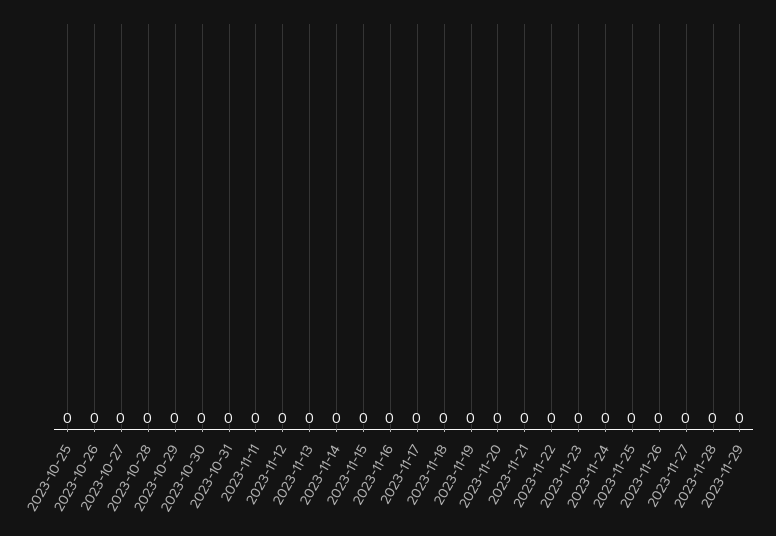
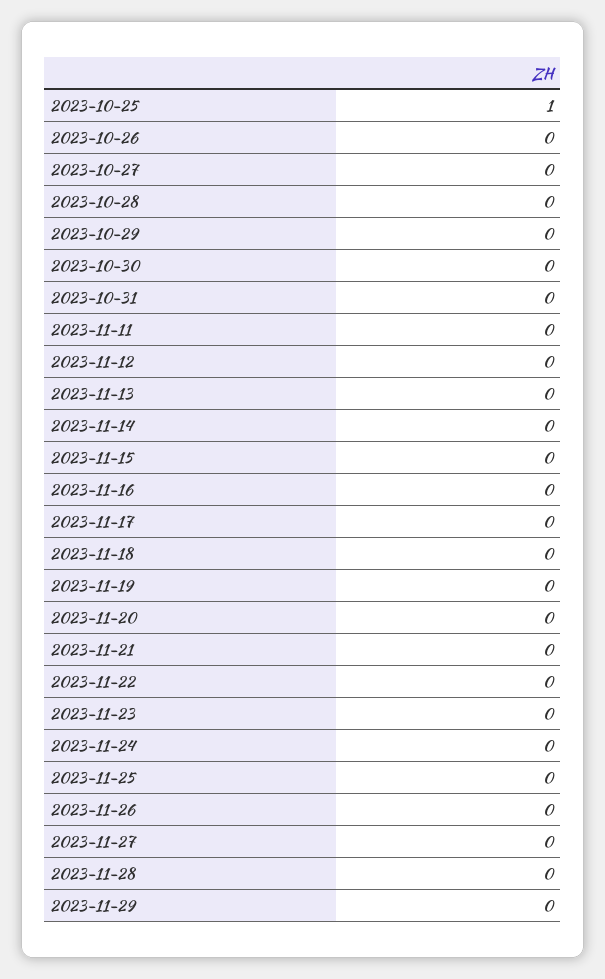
2023-10-25: 0 -> 1

